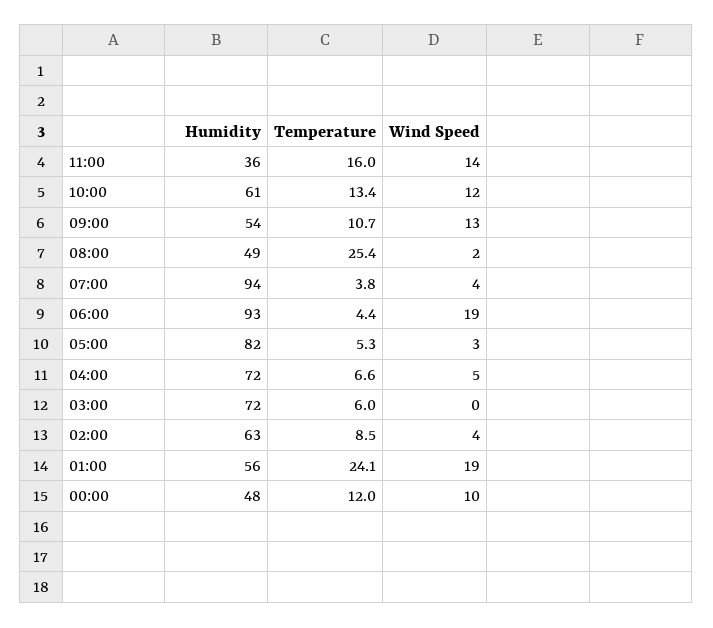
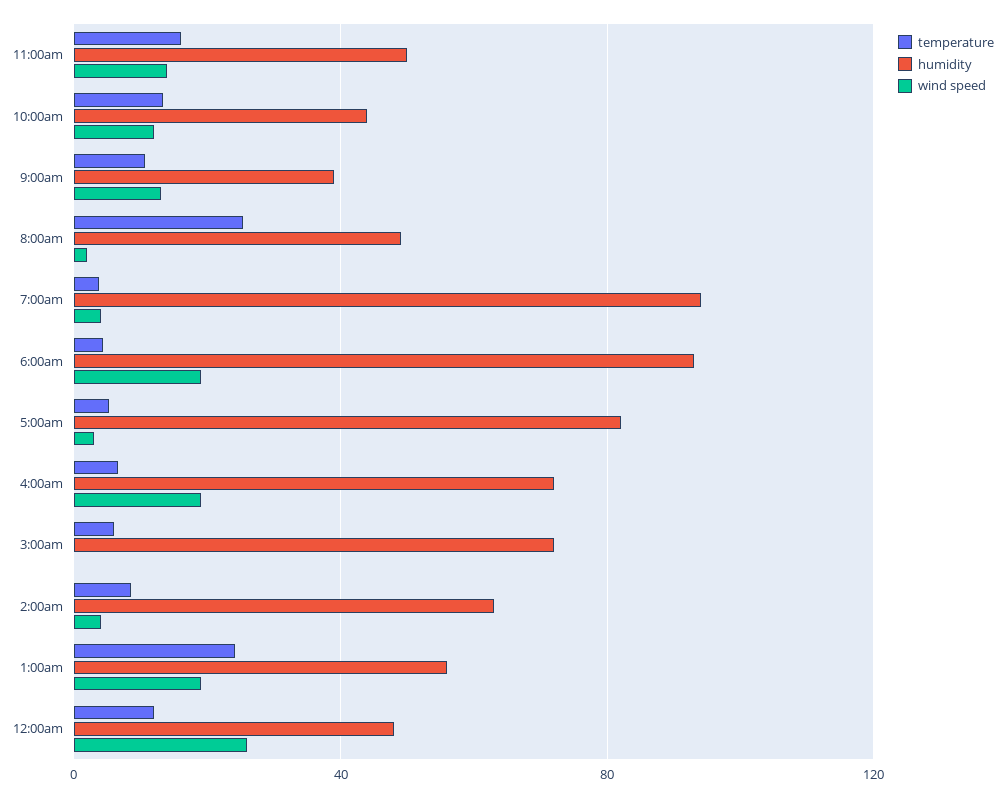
Humidity, 11:00: 36 -> 50
Humidity, 10:00: 61 -> 45
Humidity, 09:00: 54 -> 40
Wind Speed, 04:00: 5 -> 20
Wind Speed, 00:00: 10 -> 25

